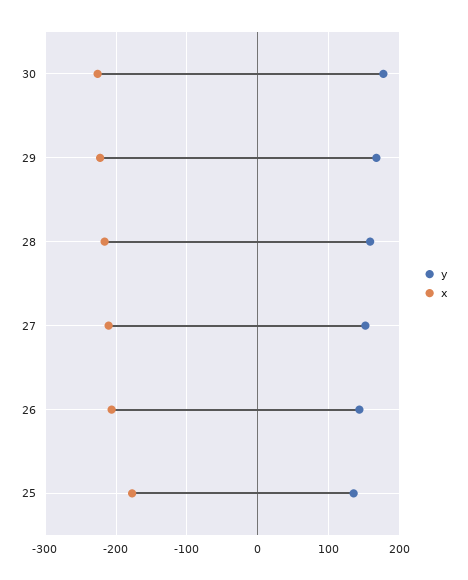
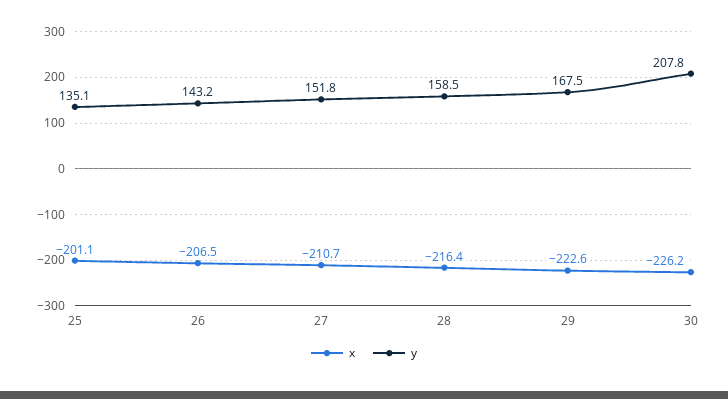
y, 30: 180 -> 207.8
x, 25: -180 -> -201.1

